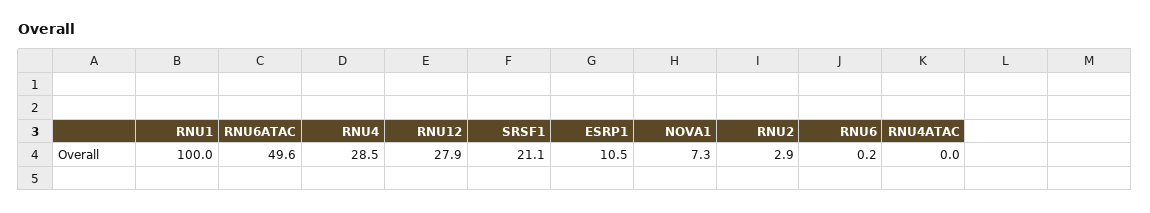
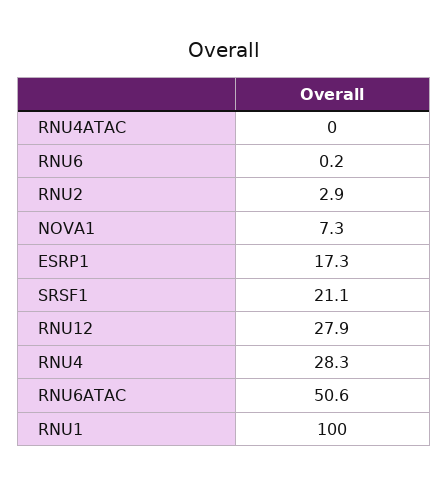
RNU6ATAC: 49.6 -> 50.6
RNU4: 28.5 -> 28.3
ESRP1: 10.5 -> 17.3

